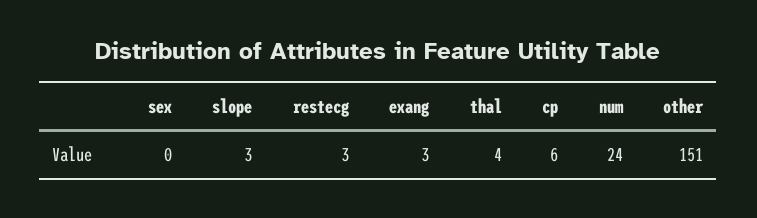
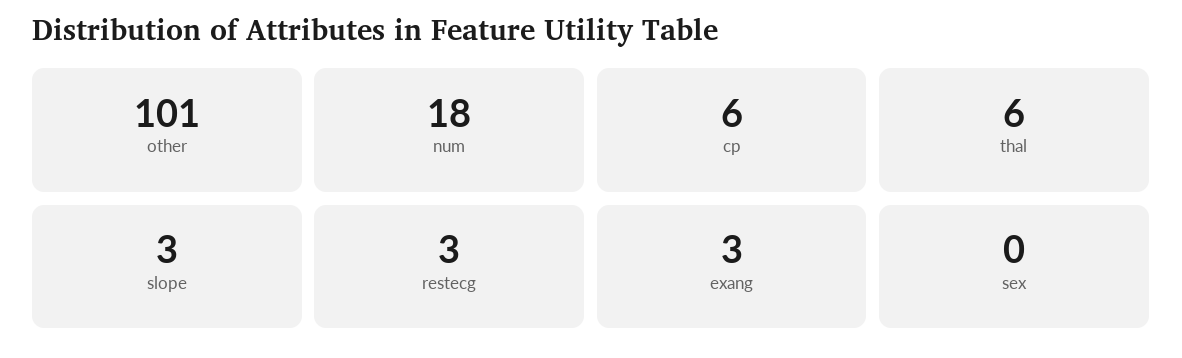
thal: 4 -> 6
num: 24 -> 18
other: 151 -> 101

